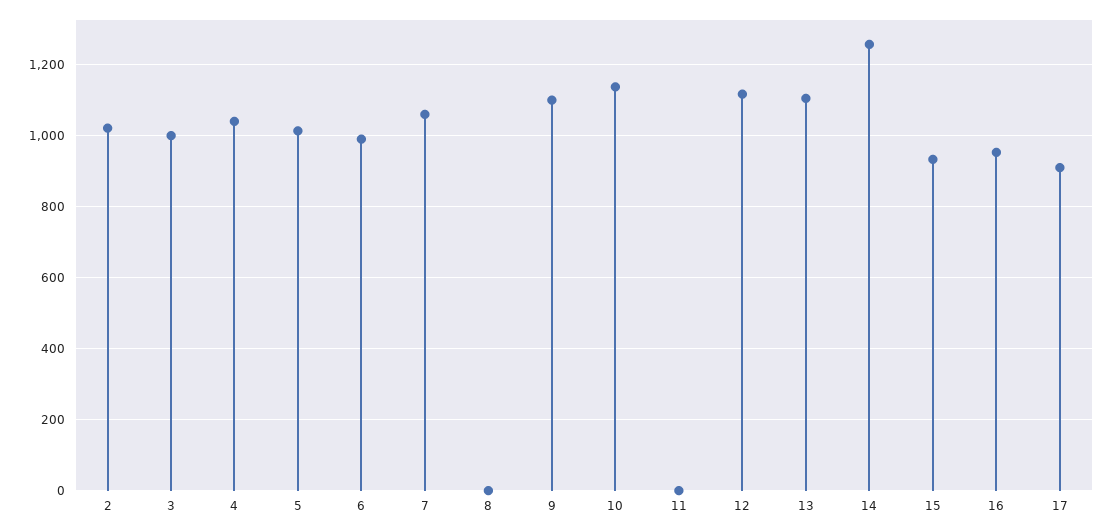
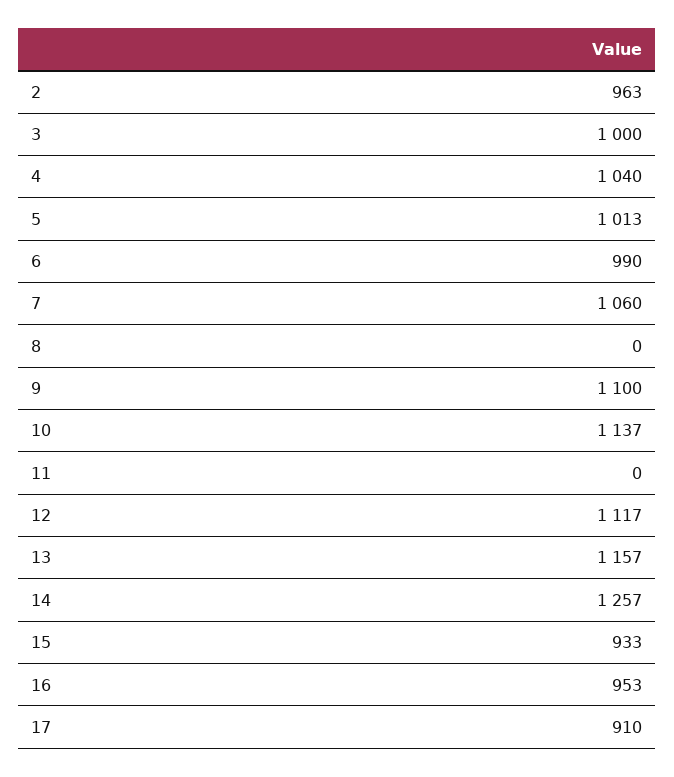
2: 1020 -> 963
13: 1100 -> 1157

